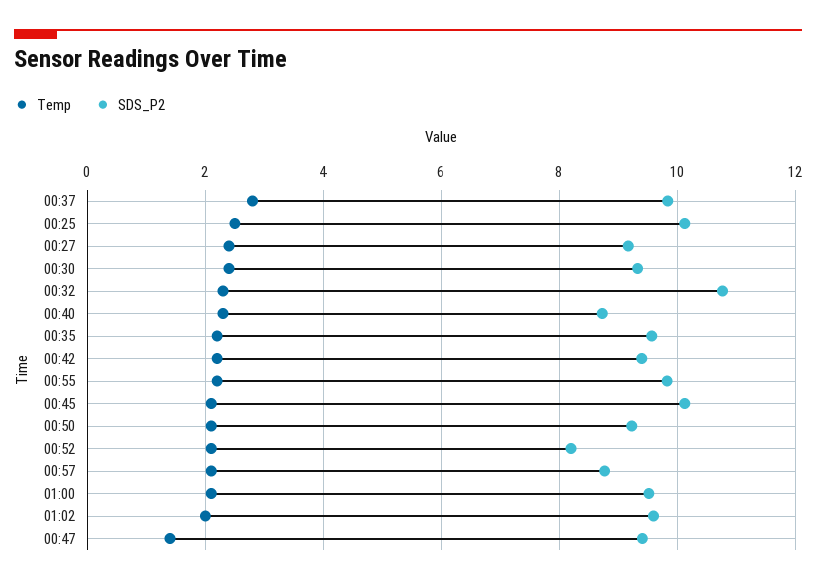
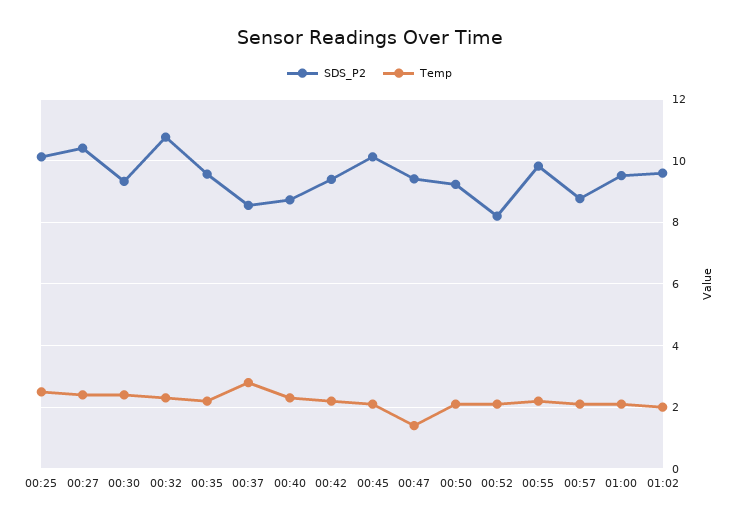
SDS_P2, 00:37: 9.8 -> 8.6
SDS_P2, 00:27: 9.2 -> 10.4

